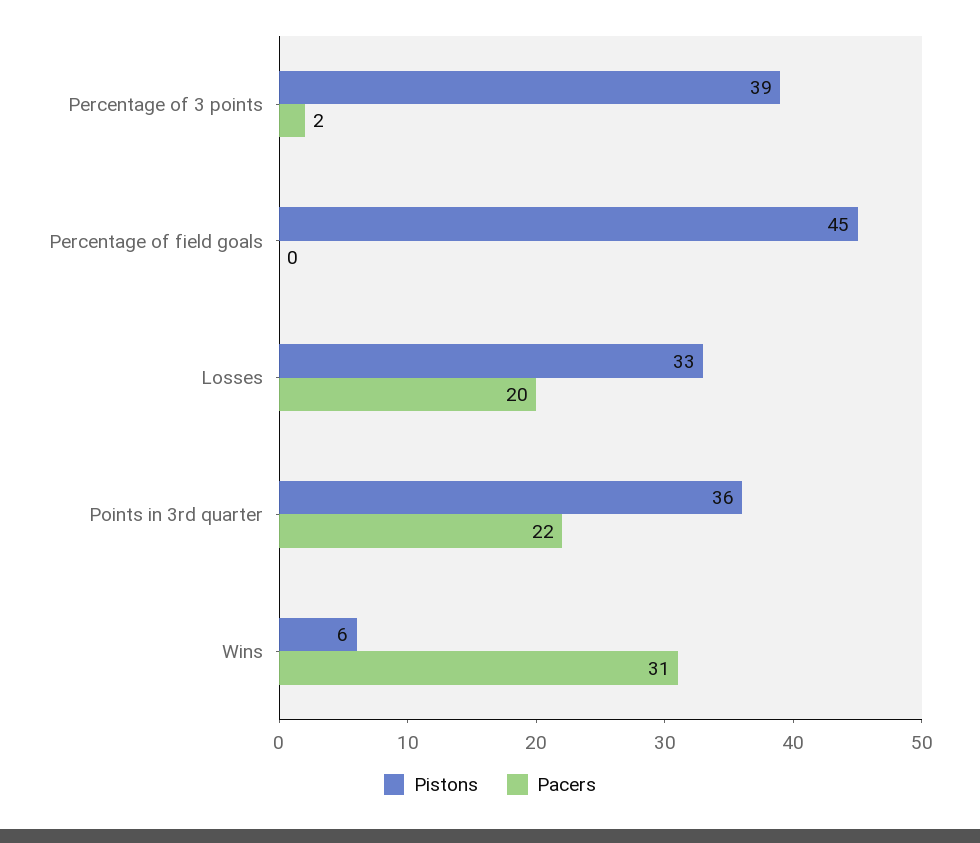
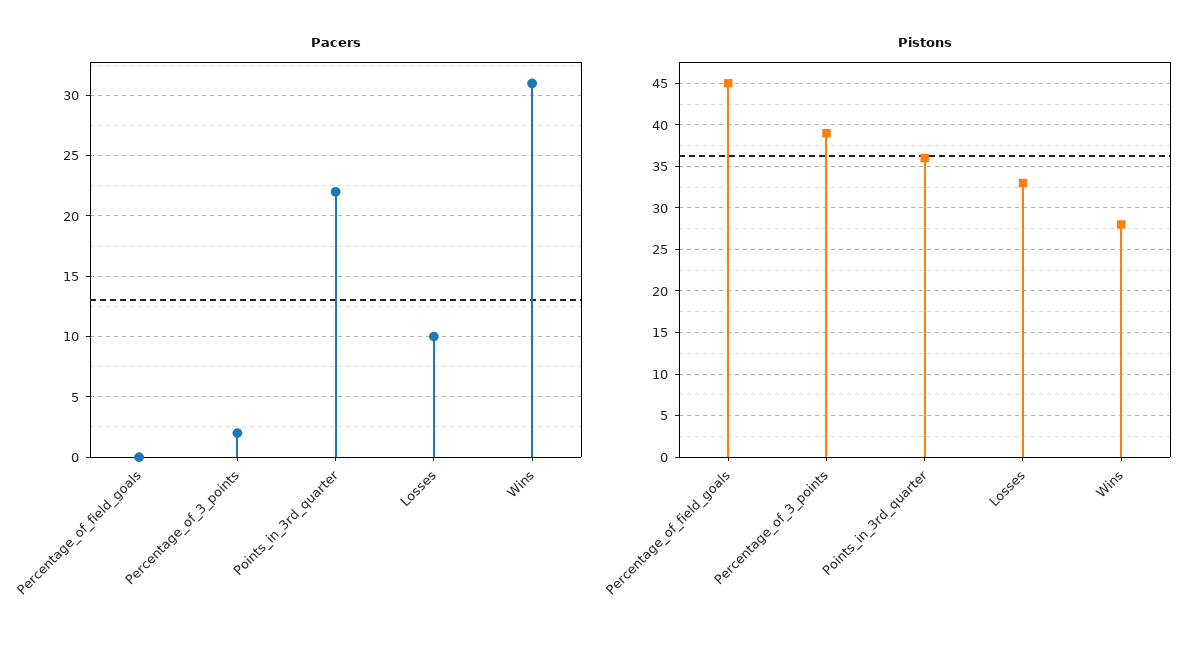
Pacers, Losses: 20 -> 10
Pistons, Wins: 6 -> 28

